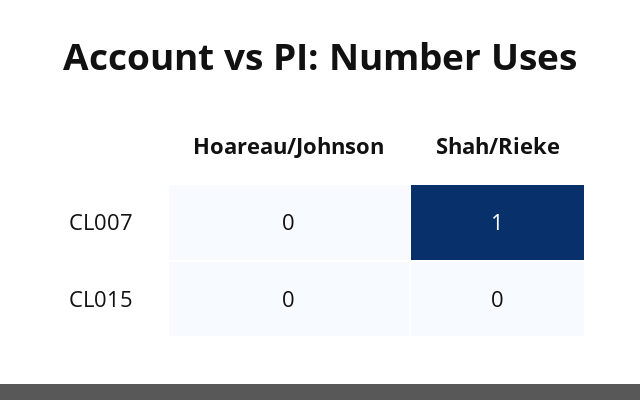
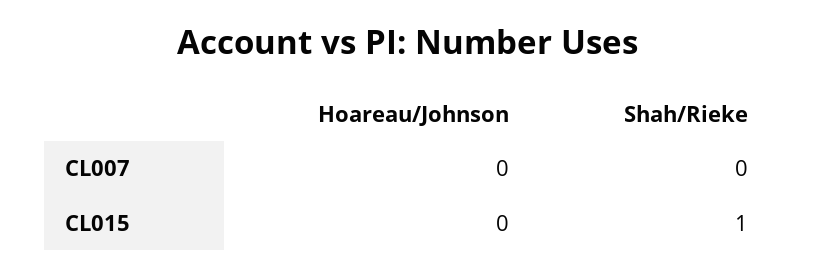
Shah/Rieke, CL007: 1 -> 0
Shah/Rieke, CL015: 0 -> 1

